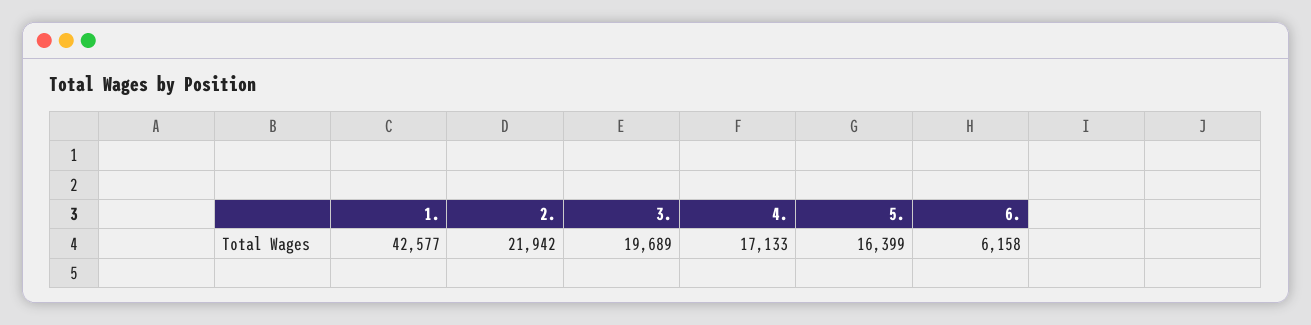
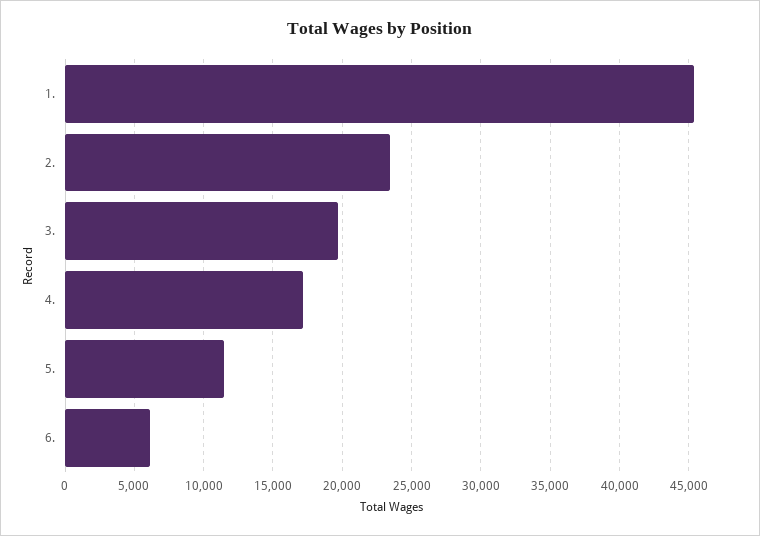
1.: 42577 -> 45500
2.: 21942 -> 23500
5.: 16399 -> 11500

